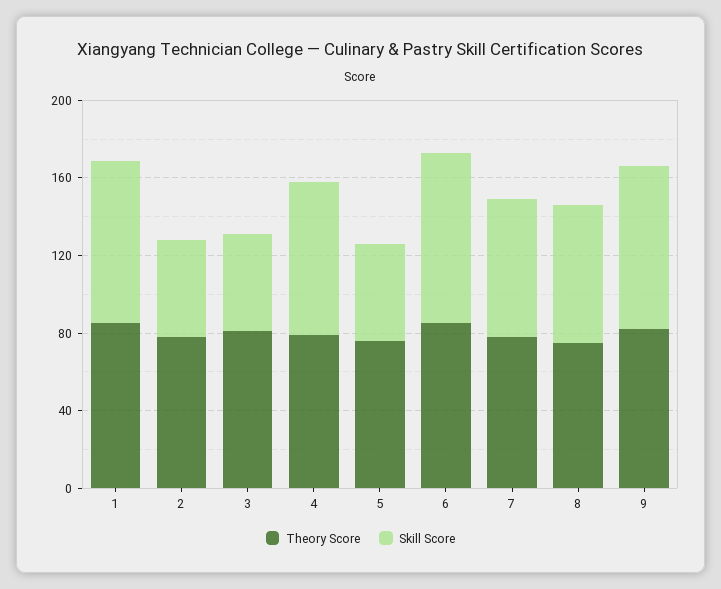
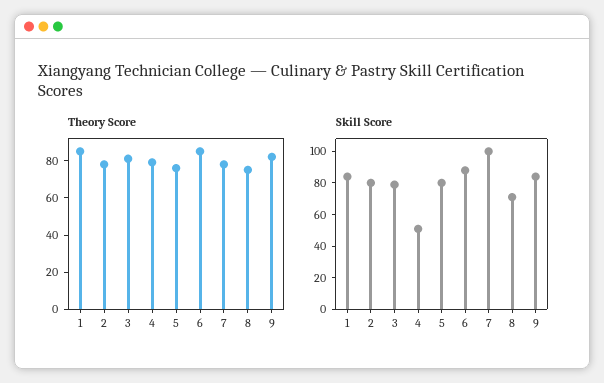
Skill Score, 2: 50 -> 80
Skill Score, 3: 50 -> 80
Skill Score, 4: 80 -> 50
Skill Score, 5: 50 -> 80
Skill Score, 7: 70 -> 100

